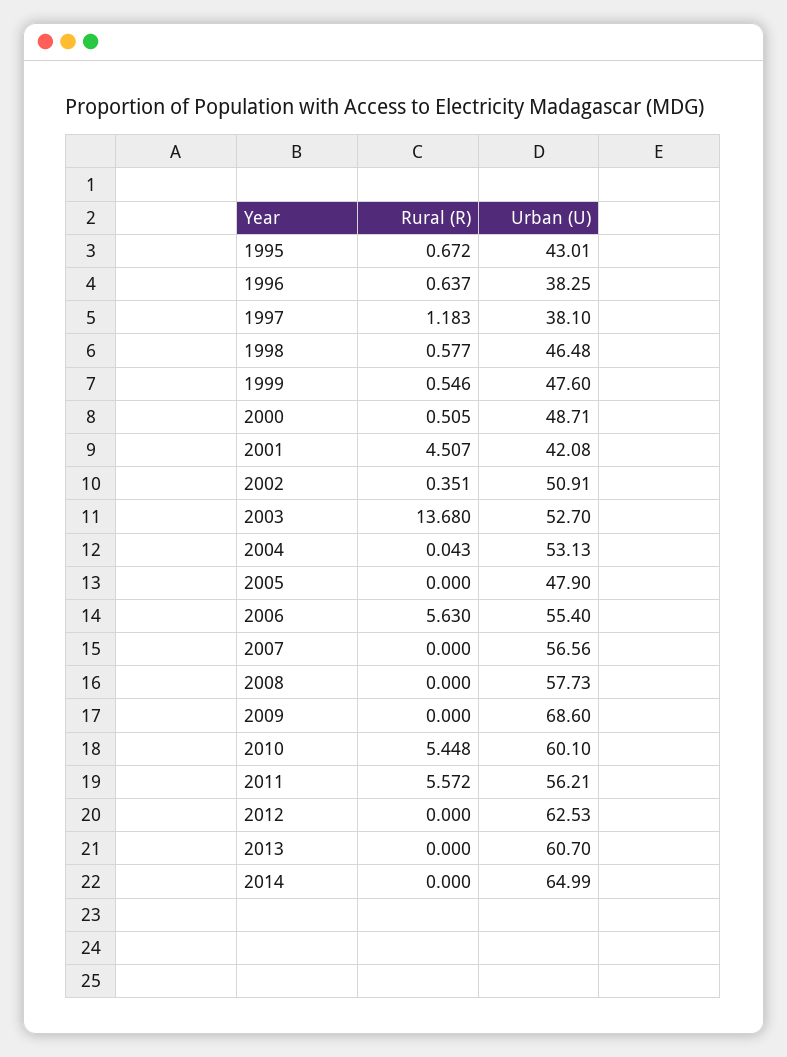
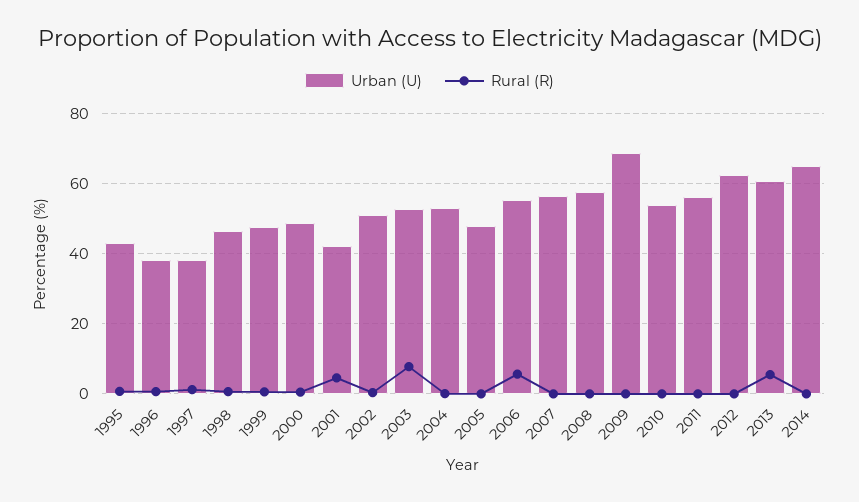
Rural (R), 2003: 13.68 -> 8
Rural (R), 2010: 5.448 -> 0
Urban (U), 2010: 60.1 -> 54
Rural (R), 2011: 5.572 -> 0
Rural (R), 2013: 0 -> 6

